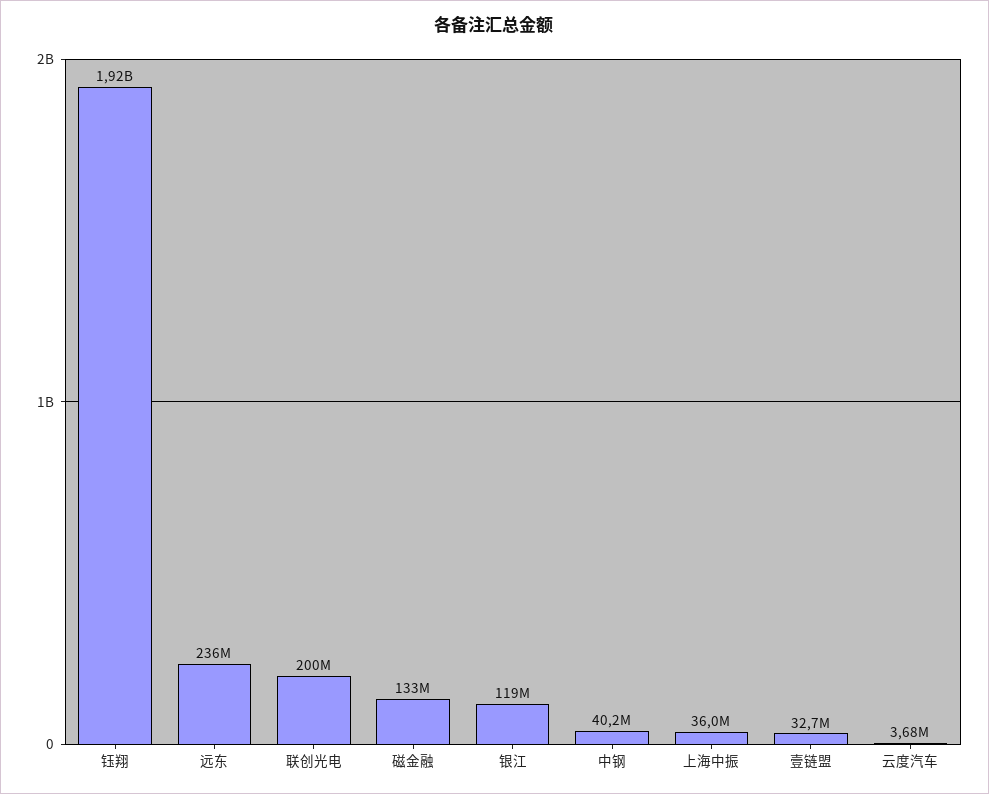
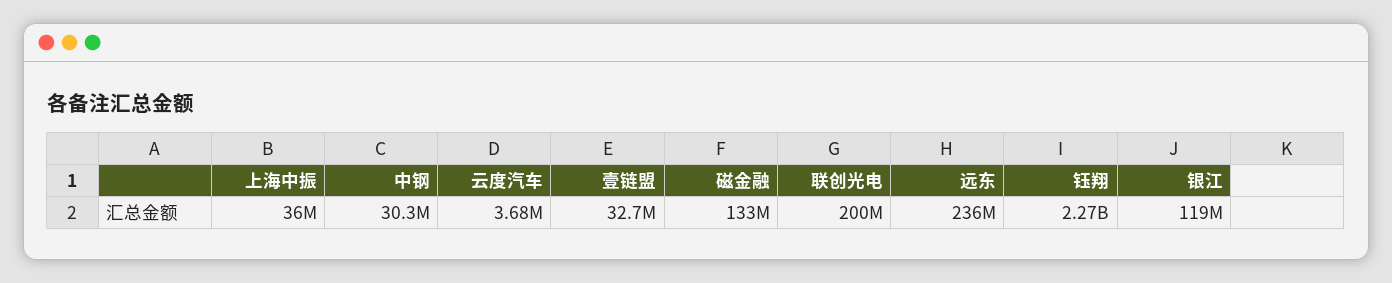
钰翔: 1920000000 -> 2270000000
中钢: 40200000 -> 30300000

